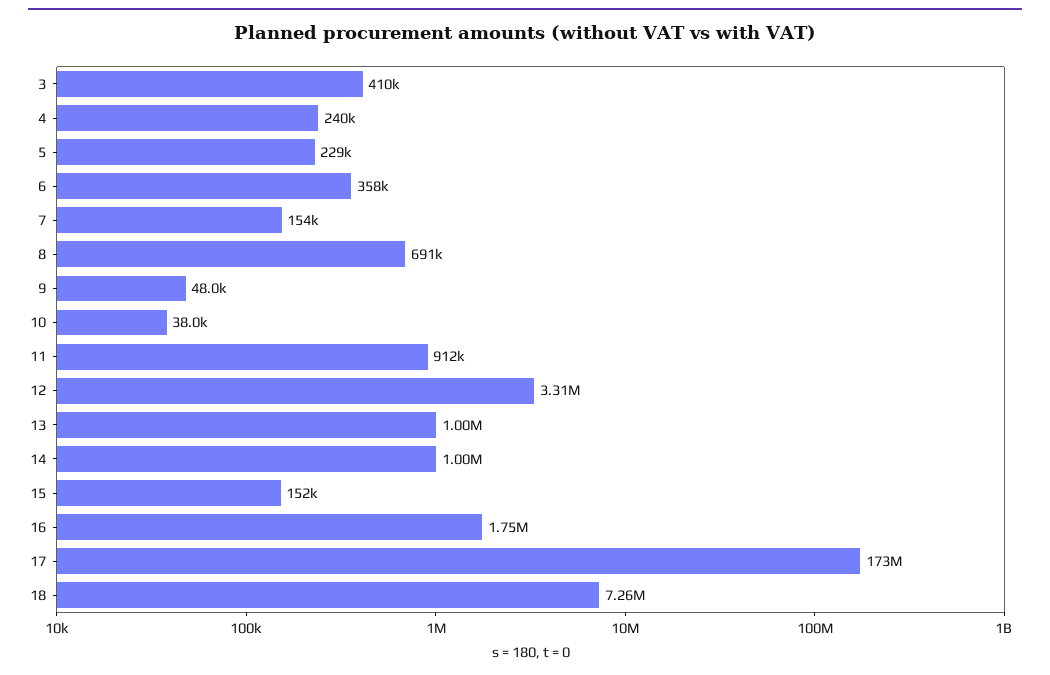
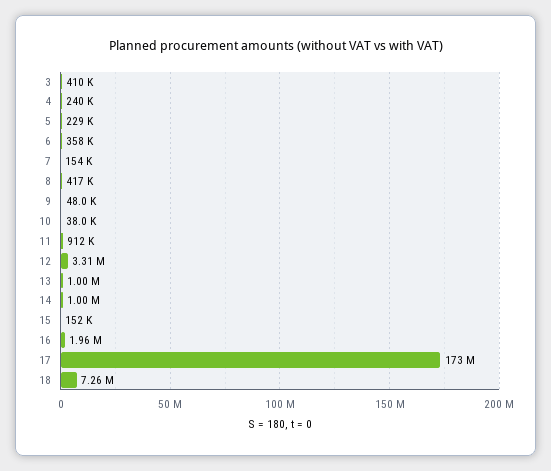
8: 691000 -> 417000
16: 1750000 -> 1960000

